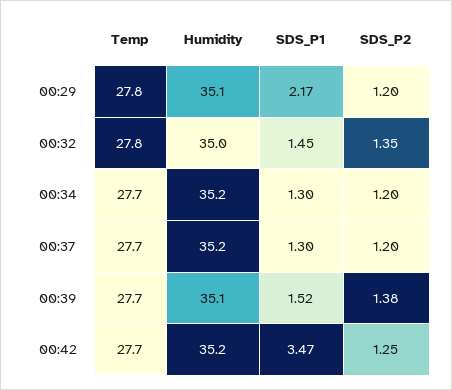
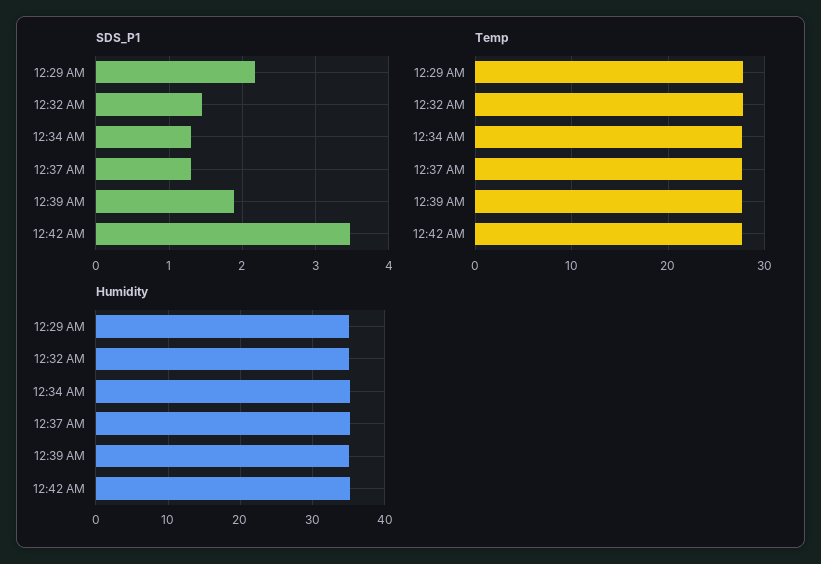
SDS_P2, 00:29: 1.2 -> none
SDS_P2, 00:32: 1.35 -> none
SDS_P2, 00:34: 1.2 -> none
SDS_P2, 00:37: 1.2 -> none
SDS_P1, 00:39: 1.52 -> 1.9
SDS_P2, 00:39: 1.38 -> none
SDS_P2, 00:42: 1.25 -> none

